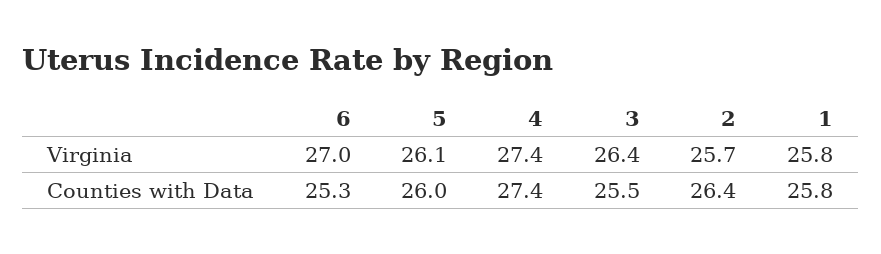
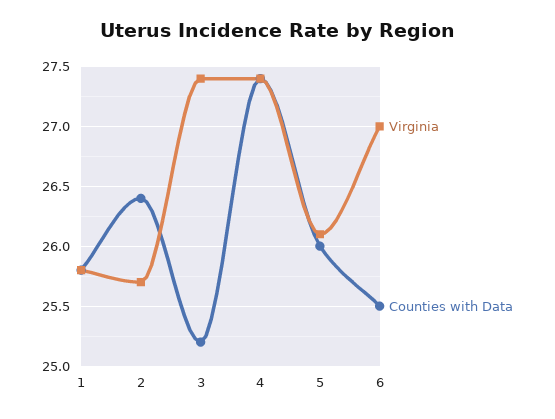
Virginia, 3: 26.4 -> 27.4
Counties with Data, 6: 25.3 -> 25.5
Counties with Data, 3: 25.5 -> 25.2

